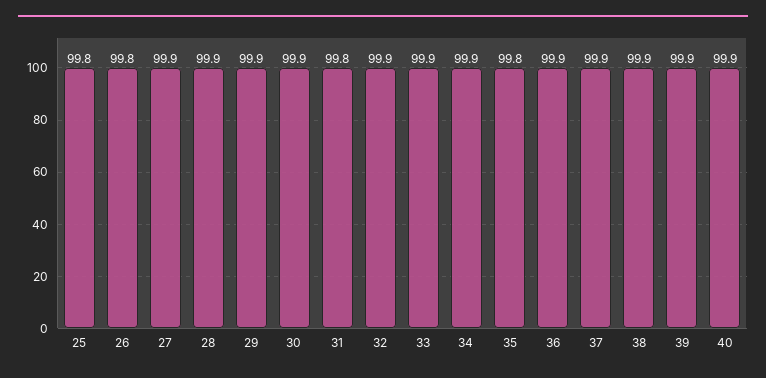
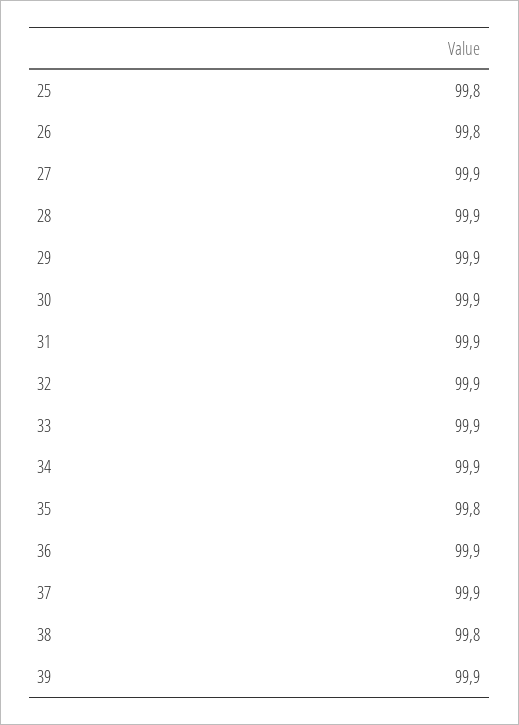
31: 99.8 -> 99.9
38: 99.9 -> 99.8
40: 99.9 -> none

